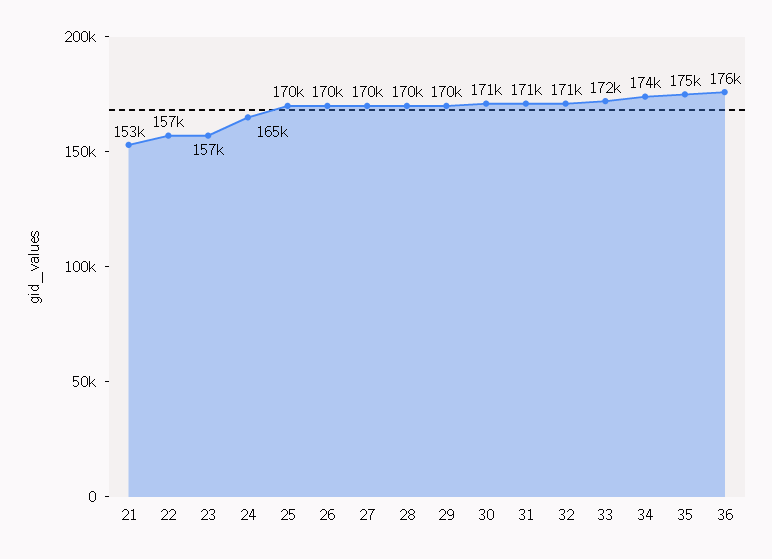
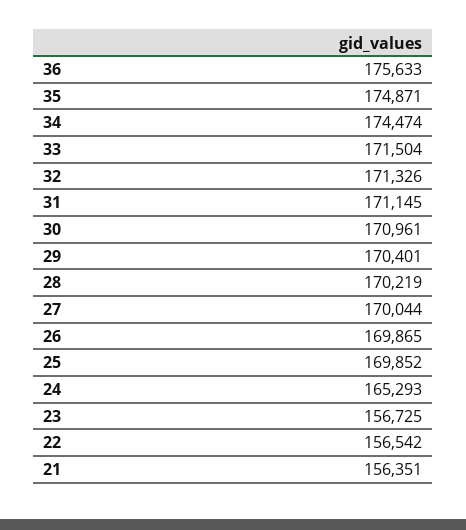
21: 153000 -> 156351

